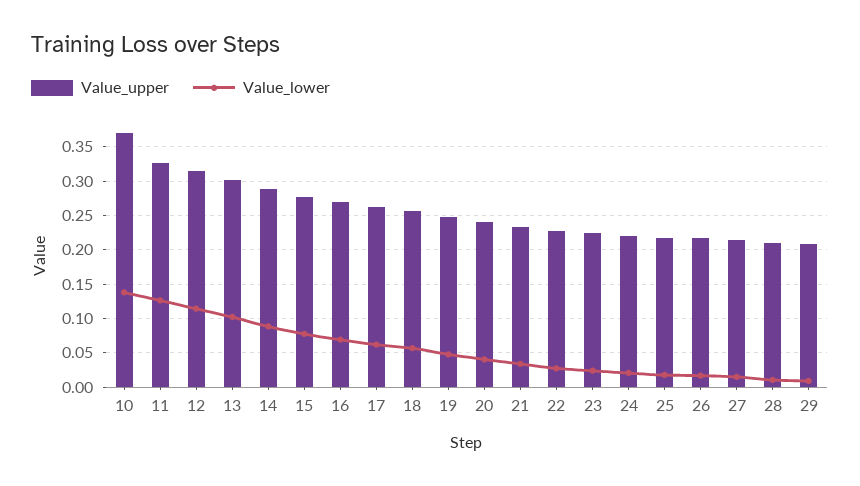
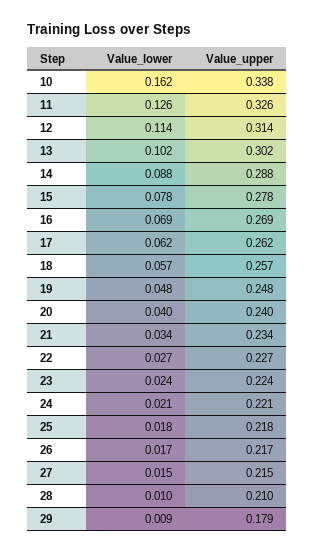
Value_upper, 10: 0.37 -> 0.338
Value_lower, 10: 0.14 -> 0.162
Value_upper, 29: 0.21 -> 0.179

